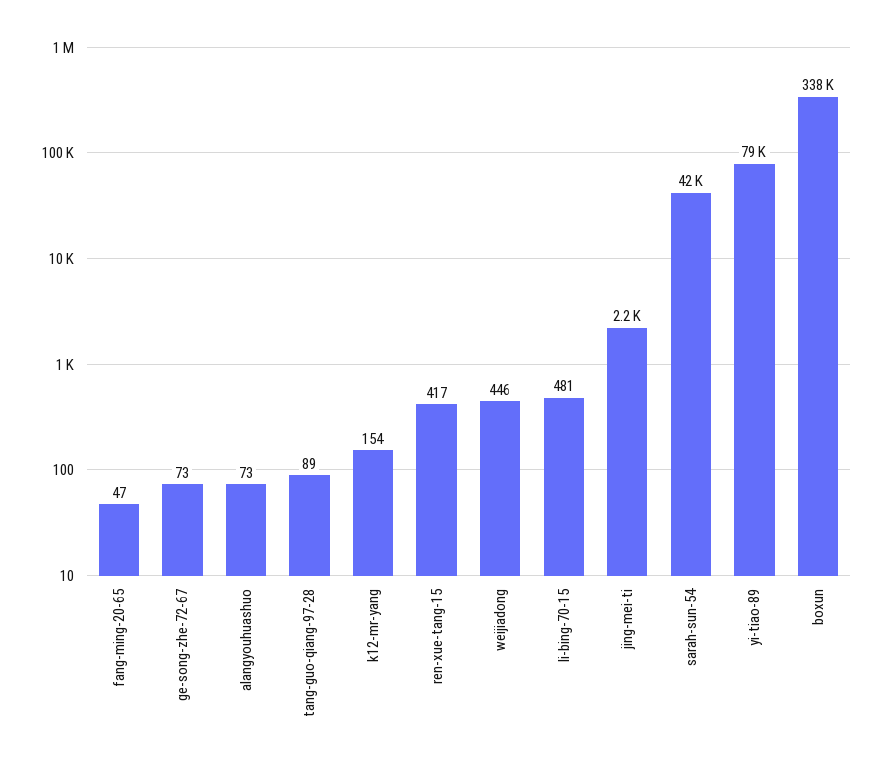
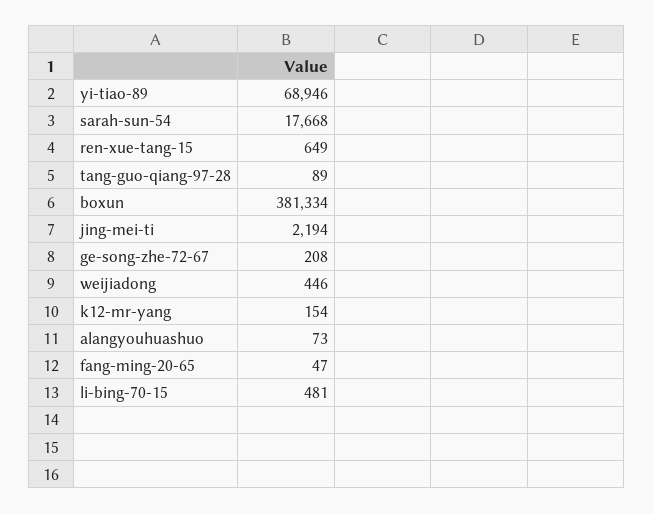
ge-song-zhe-72-67: 73 -> 208
ren-xue-tang-15: 417 -> 649
sarah-sun-54: 42000 -> 17668
yi-tiao-89: 79000 -> 68946
boxun: 338000 -> 381334

